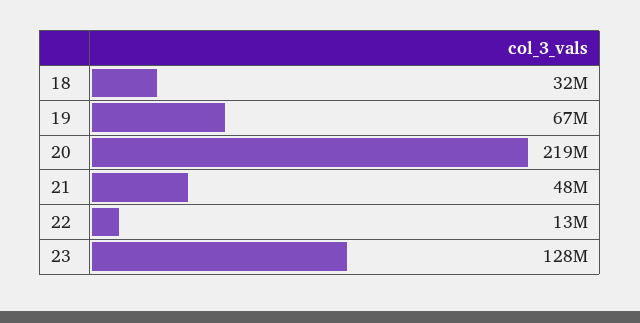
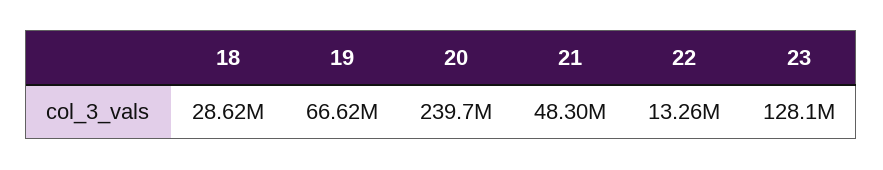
18: 32000000 -> 28620000
20: 219000000 -> 239700000

